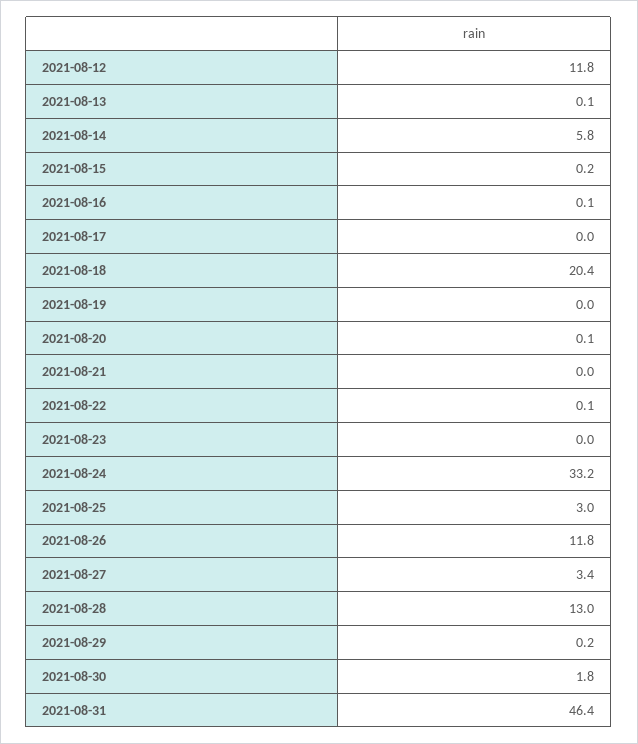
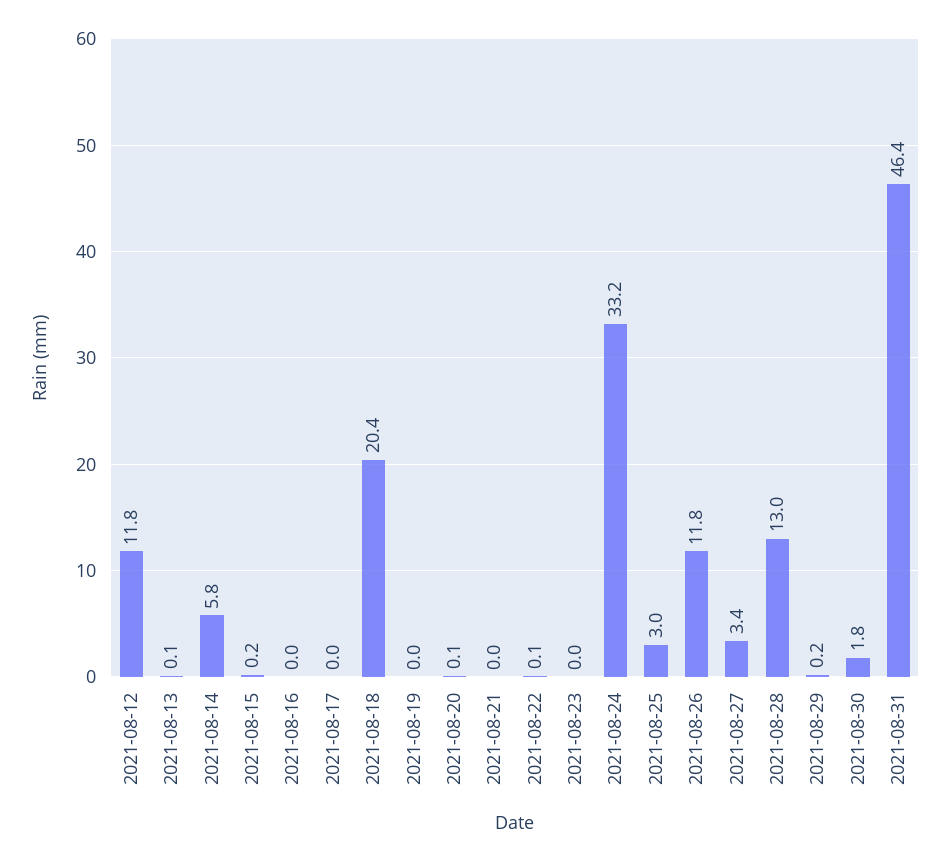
2021-08-16: 0.1 -> 0

